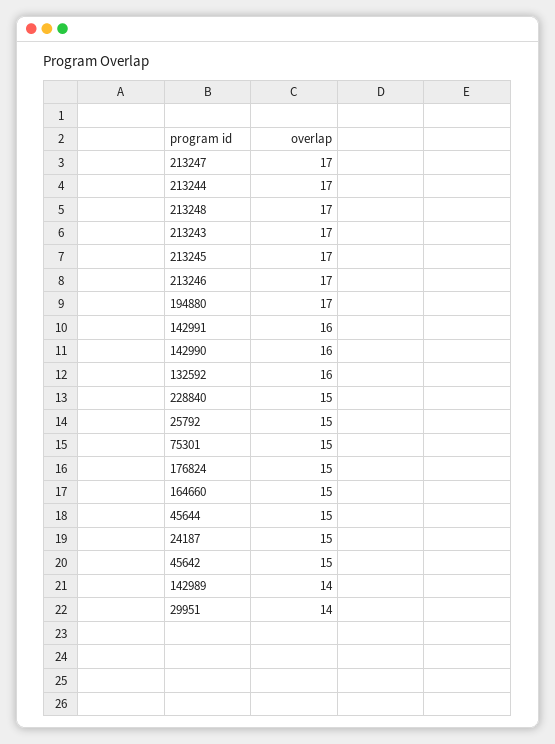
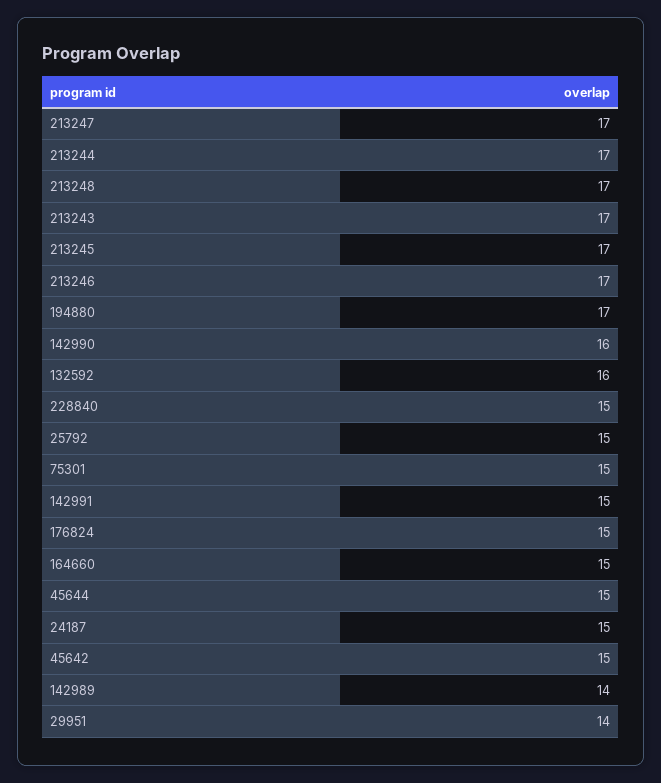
142991: 16 -> 15

